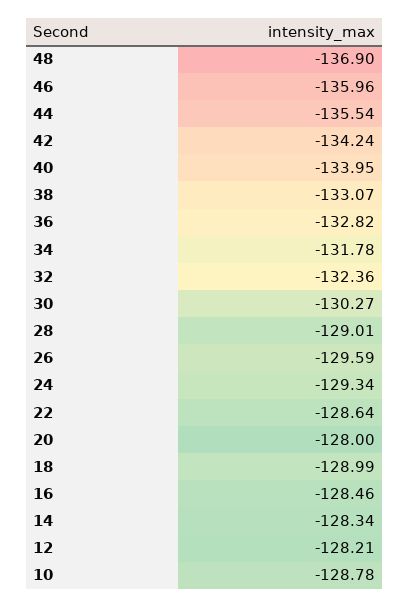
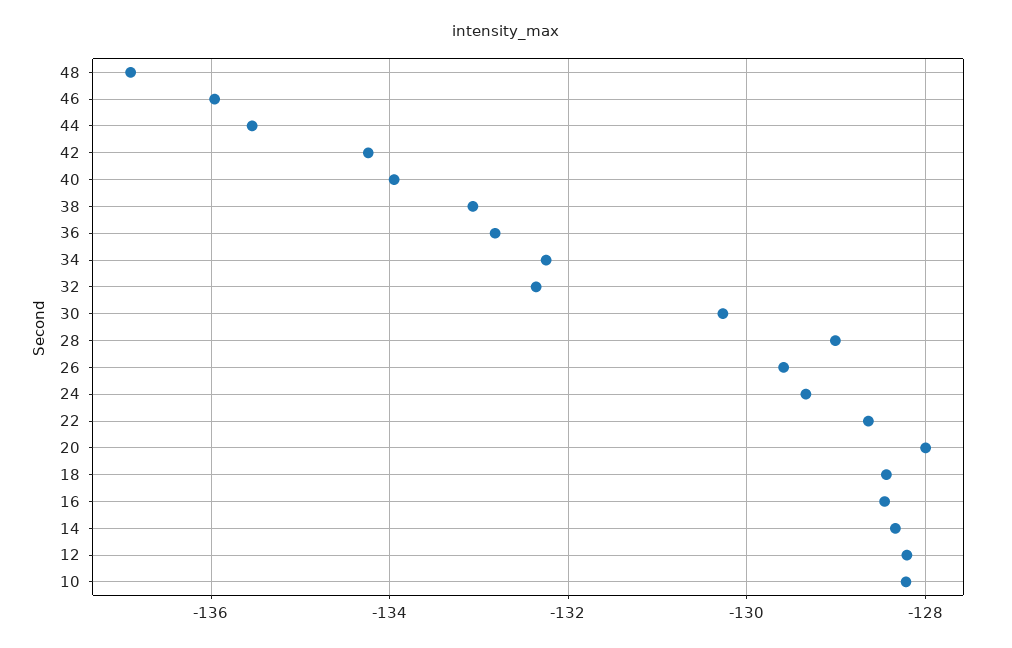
34: -131.78 -> -132.2
18: -128.99 -> -128.4
10: -128.78 -> -128.2

